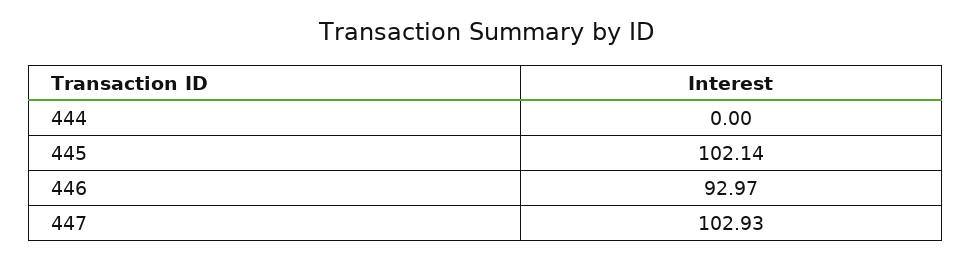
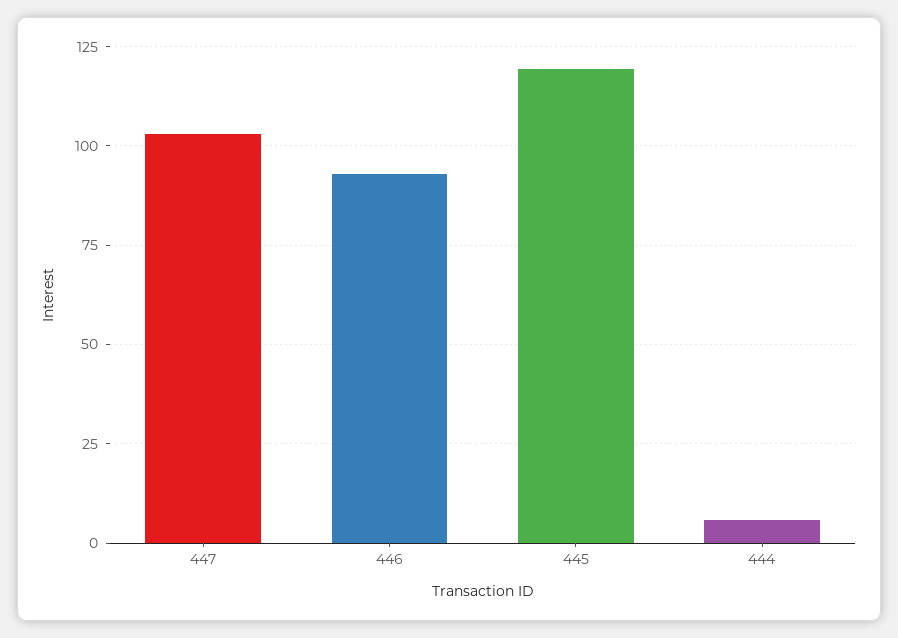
444: 0 -> 5
445: 102.14 -> 120

